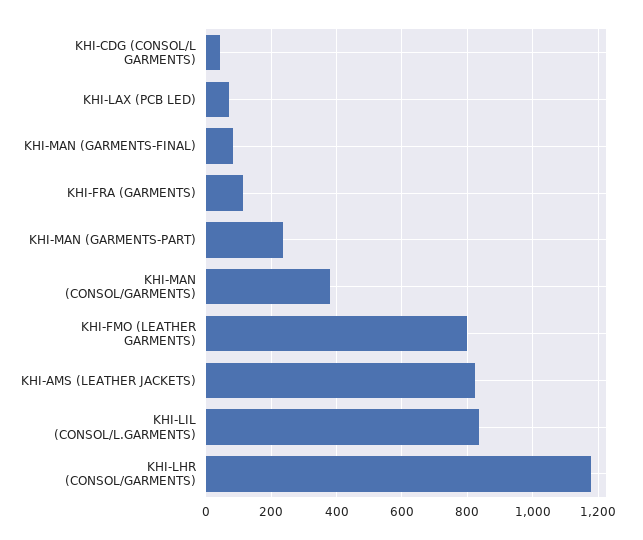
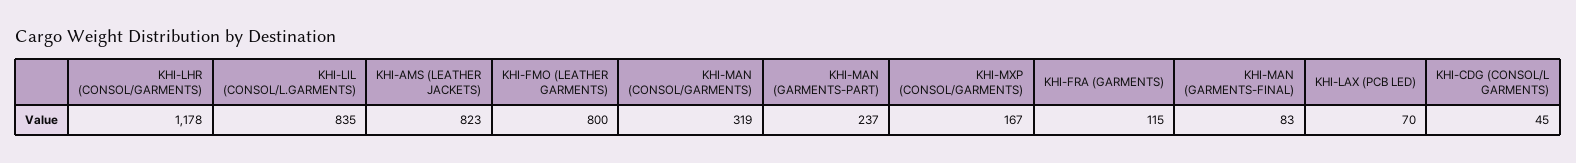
KHI-MAN (CONSOL/GARMENTS): 380 -> 319
KHI-MXP (CONSOL/GARMENTS): none -> 167

